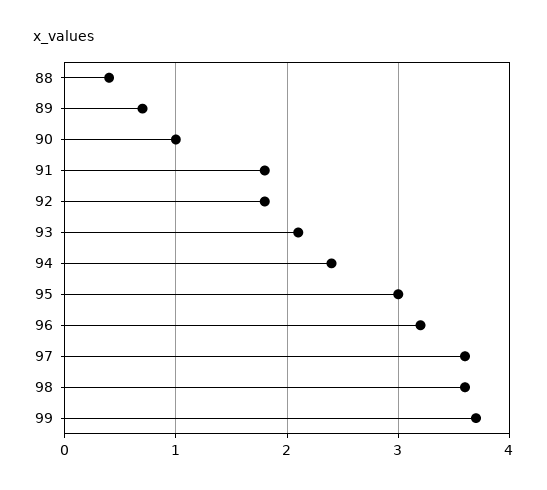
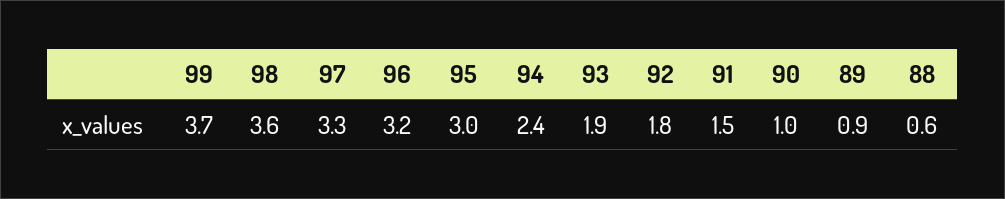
88: 0.4 -> 0.6
89: 0.7 -> 0.9
91: 1.8 -> 1.5
93: 2.1 -> 1.9
97: 3.6 -> 3.3

